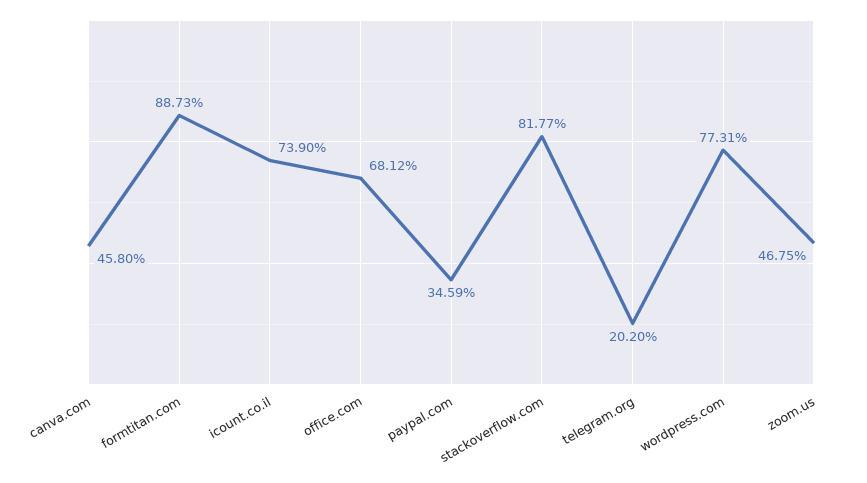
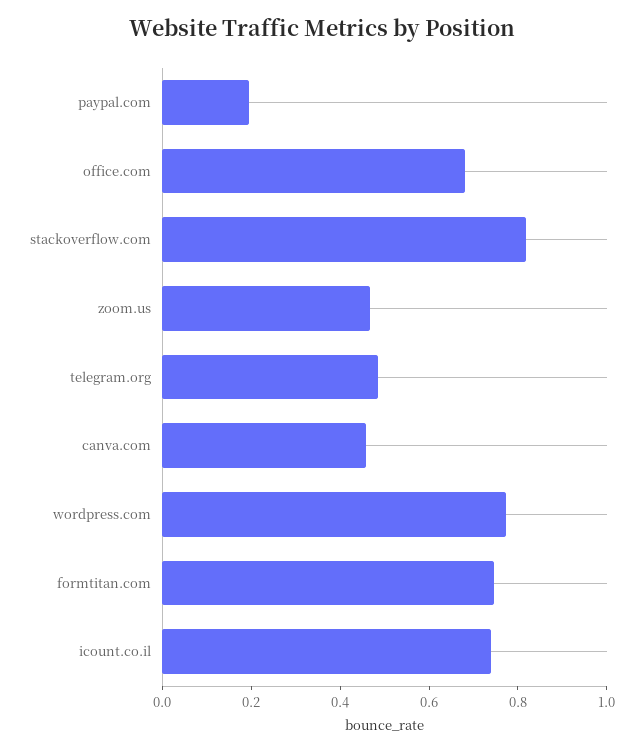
formtitan.com: 0.8873 -> 0.75
paypal.com: 0.3459 -> 0.2
telegram.org: 0.202 -> 0.5

